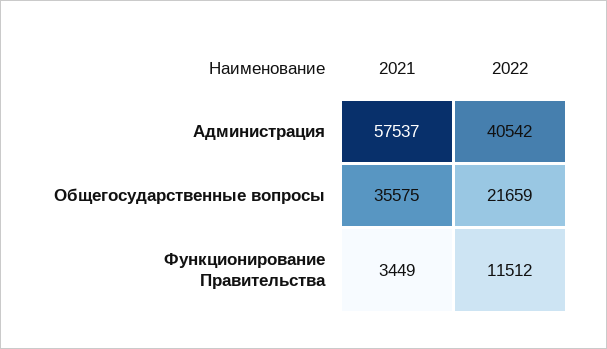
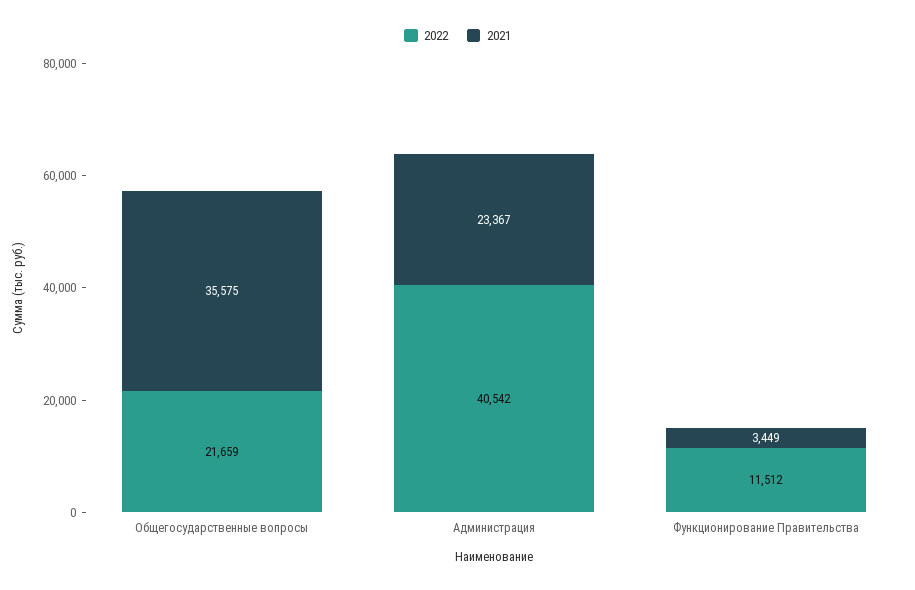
2021, Администрация: 57537 -> 23367

